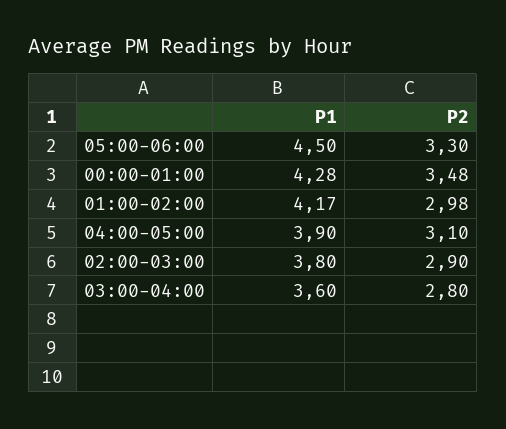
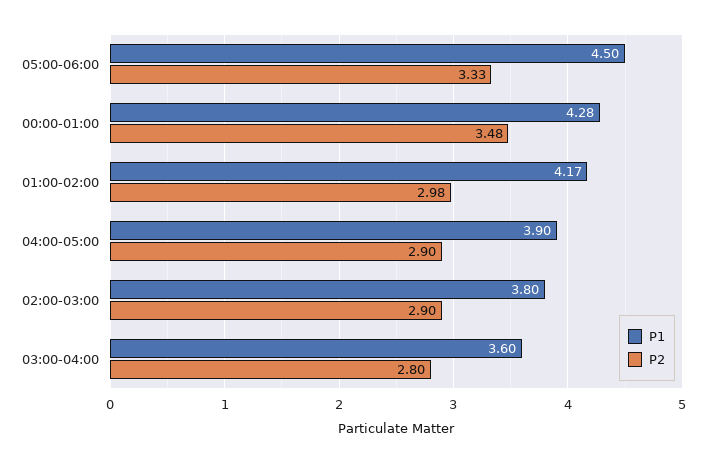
P2, 05:00-06:00: 3.3 -> 3.33
P2, 04:00-05:00: 3.1 -> 2.9

